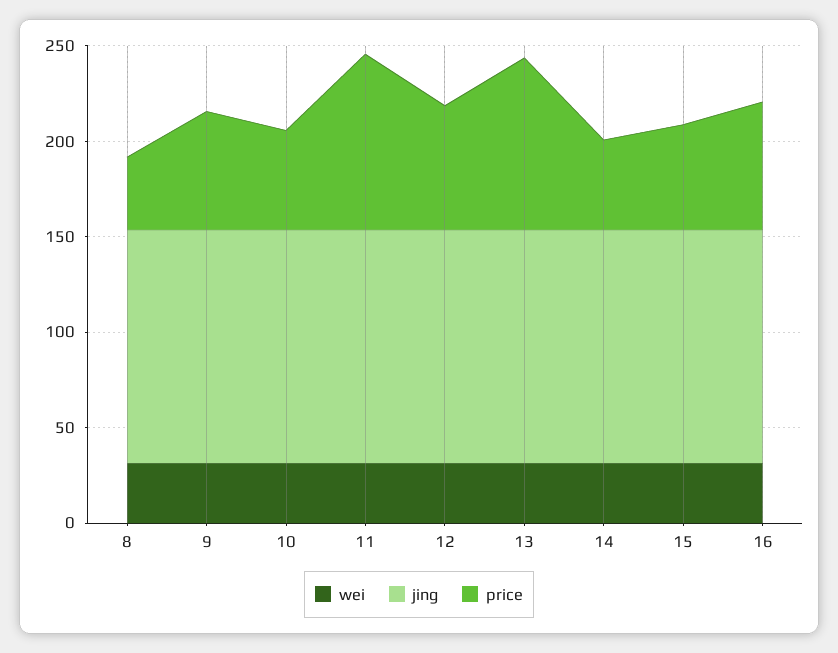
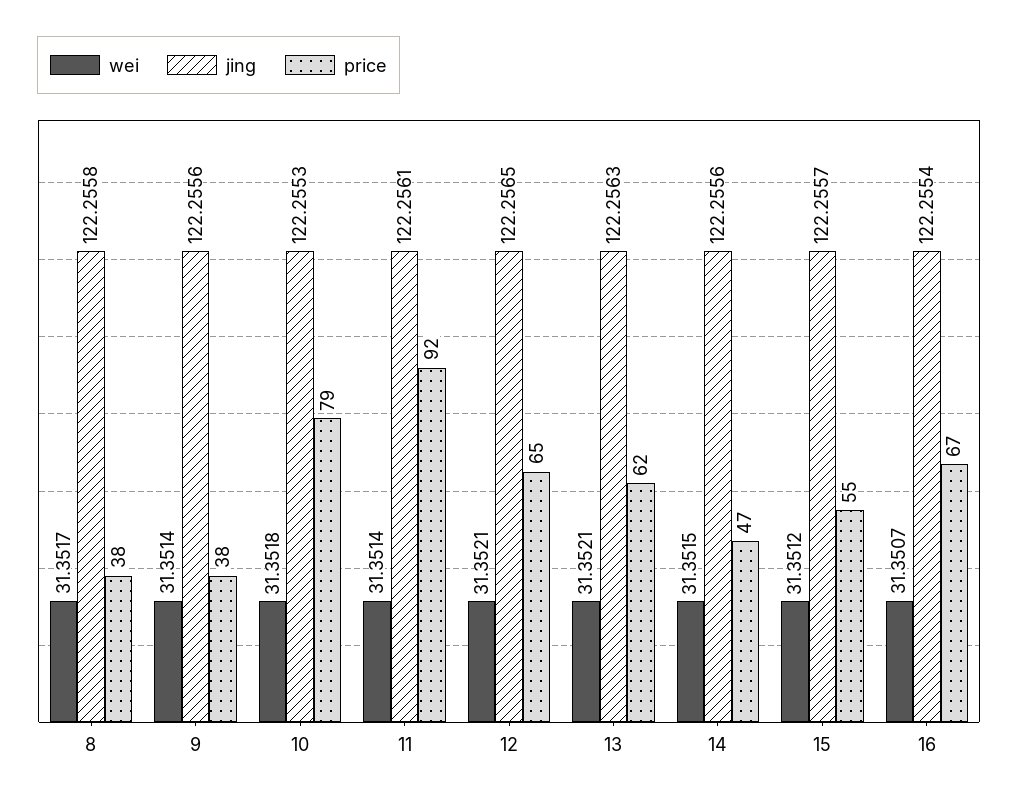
price, 9: 60 -> 38
price, 10: 50 -> 79
price, 13: 90 -> 62

